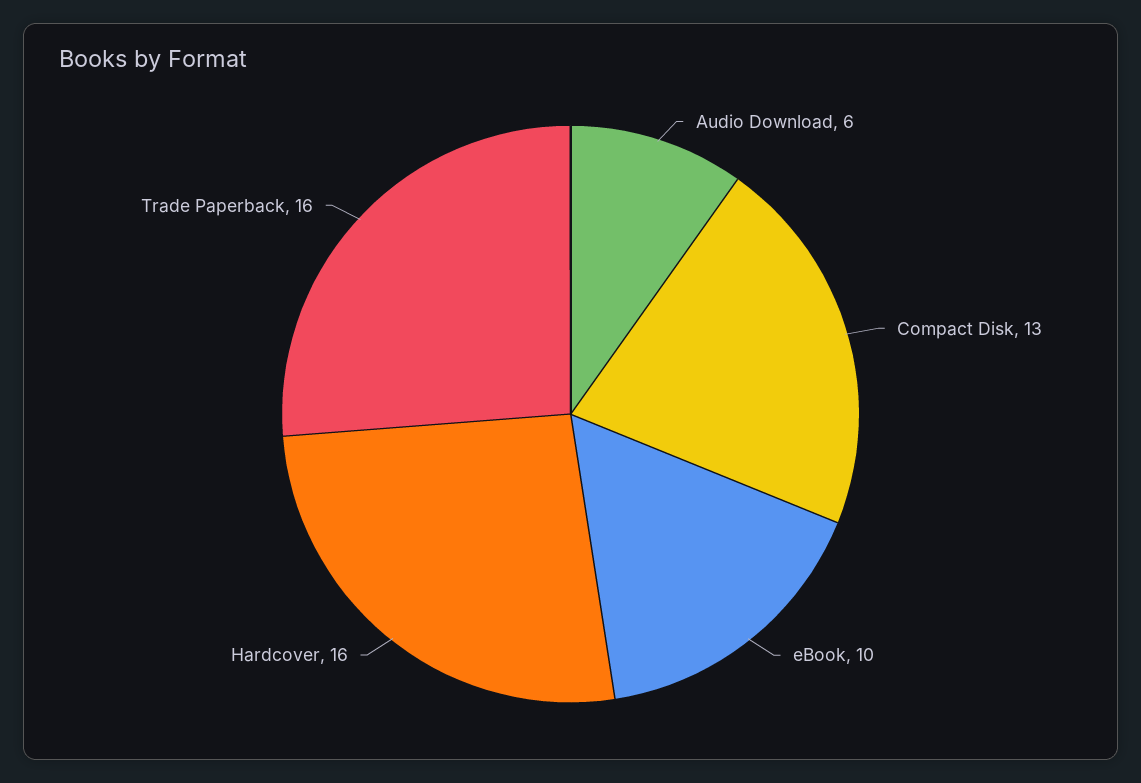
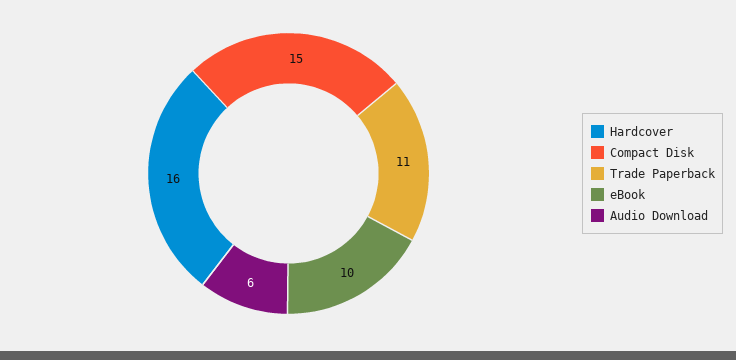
Compact Disk: 13 -> 15
Trade Paperback: 16 -> 11

